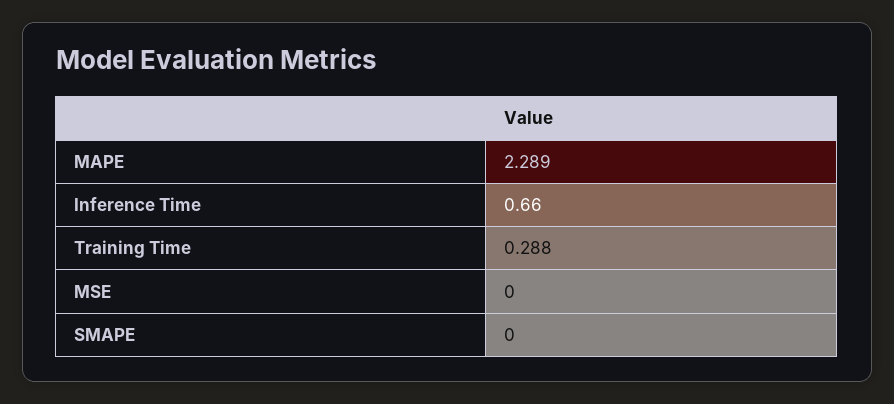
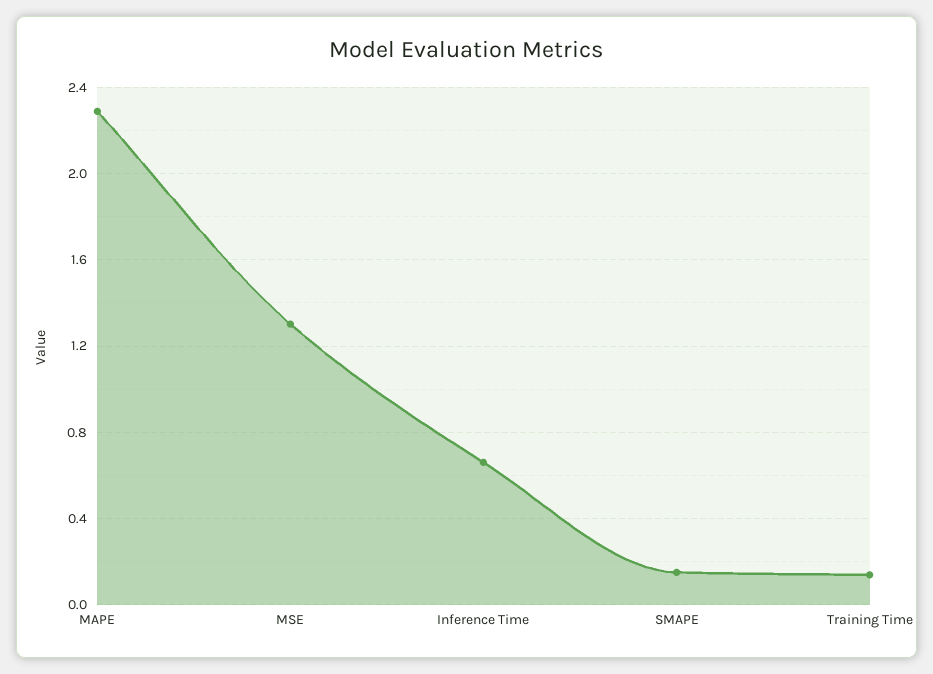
Training Time: 0.288 -> 0.15
MSE: 0 -> 1.3
SMAPE: 0 -> 0.15

